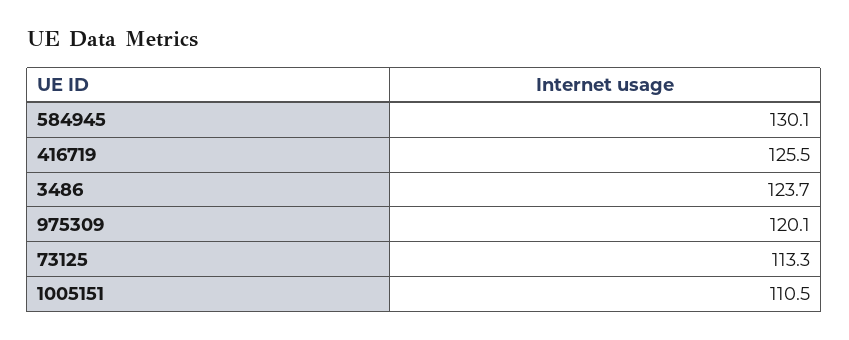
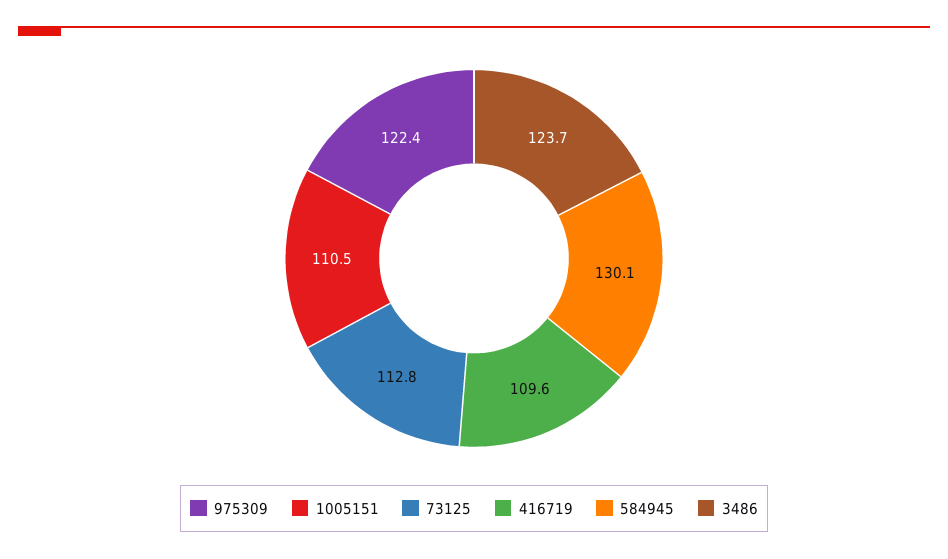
416719: 125.5 -> 109.6
975309: 120.1 -> 122.4
73125: 113.3 -> 112.8

